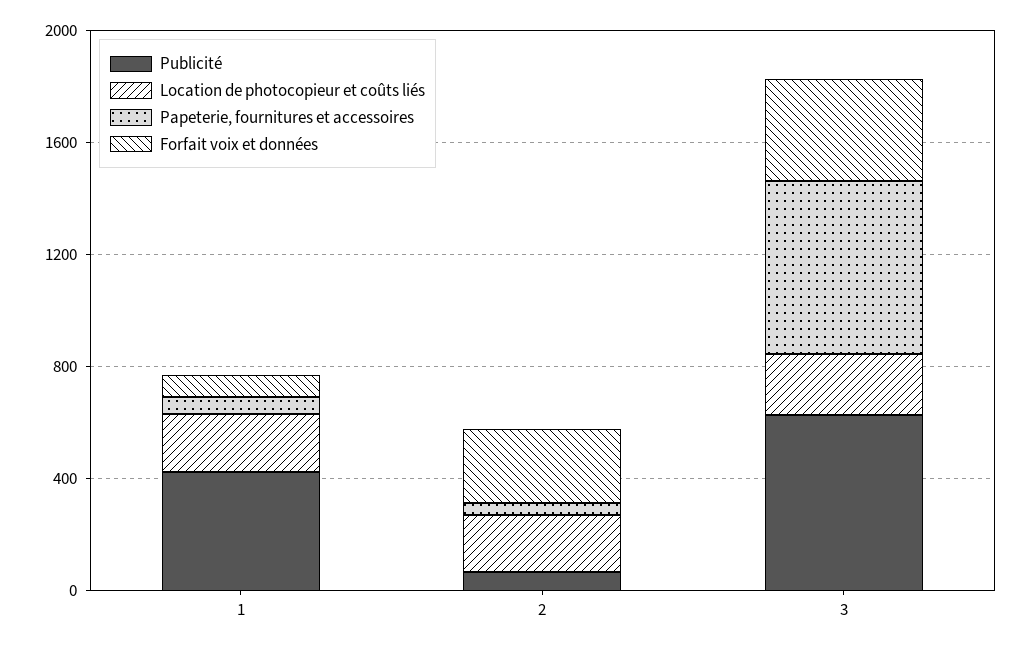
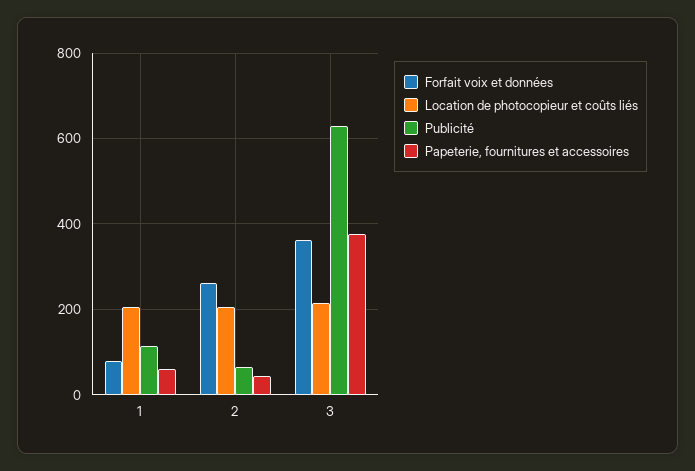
Publicité, 1: 400 -> 120
Papeterie, fournitures et accessoires, 3: 600 -> 380

